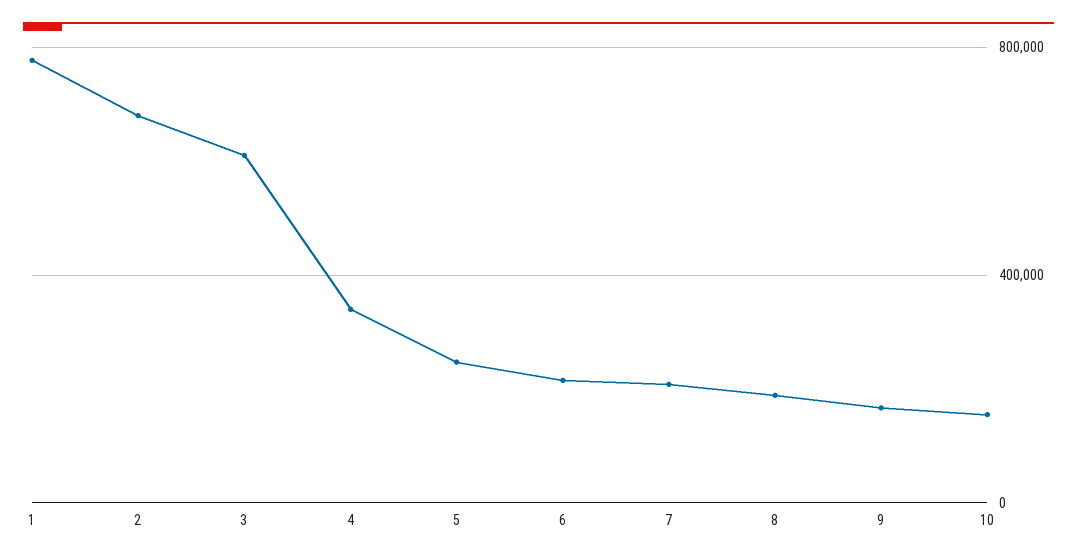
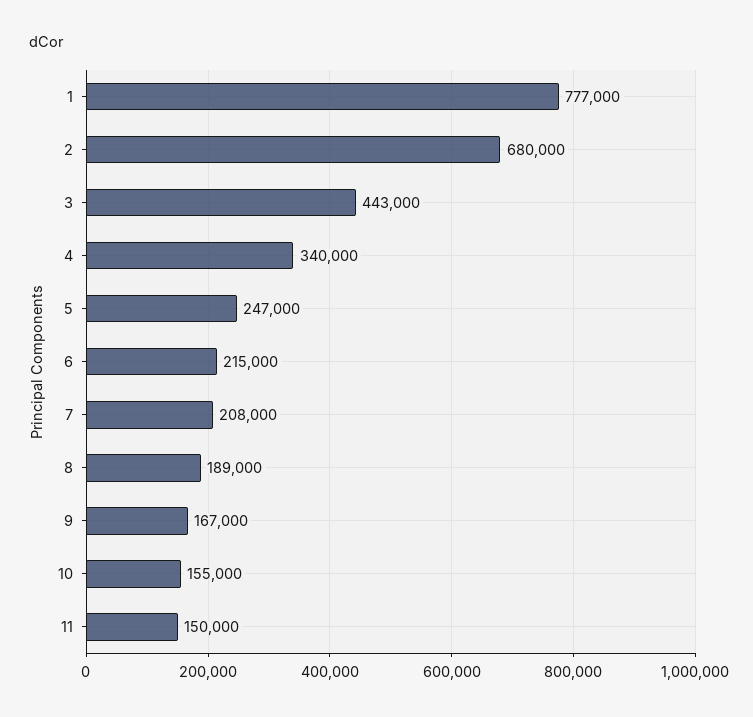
3: 600000 -> 443000
11: none -> 150000

